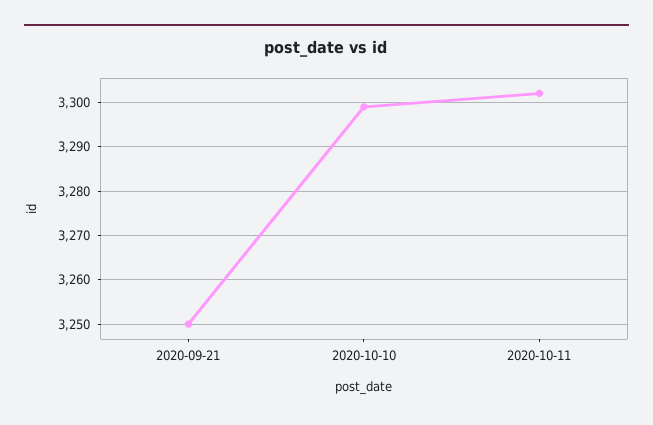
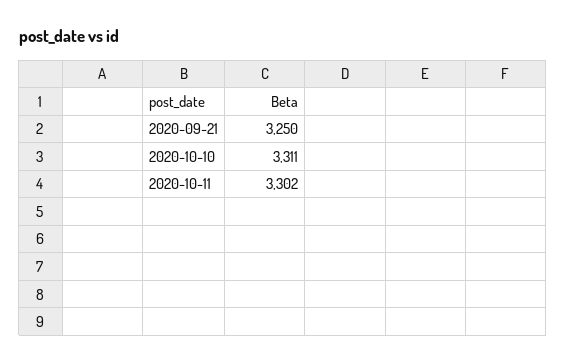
2020-10-10: 3300 -> 3311

